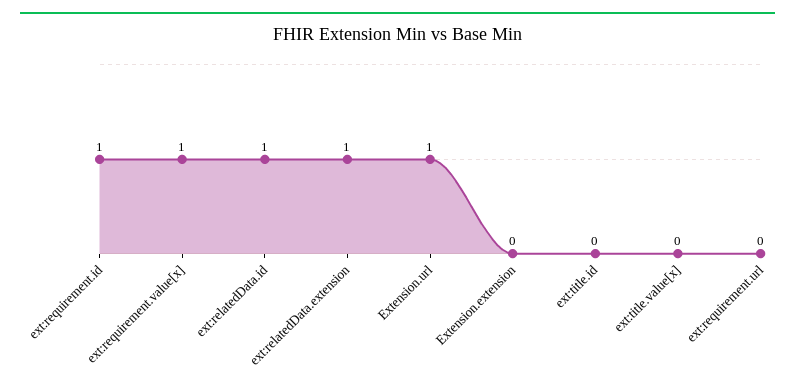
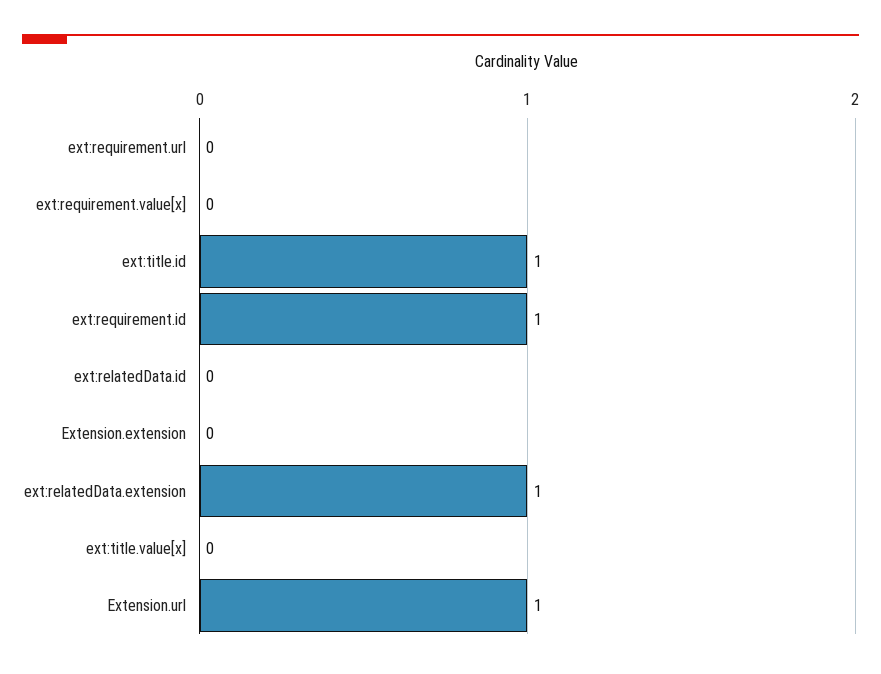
ext:requirement.value[x]: 1 -> 0
ext:relatedData.id: 1 -> 0
ext:title.id: 0 -> 1

